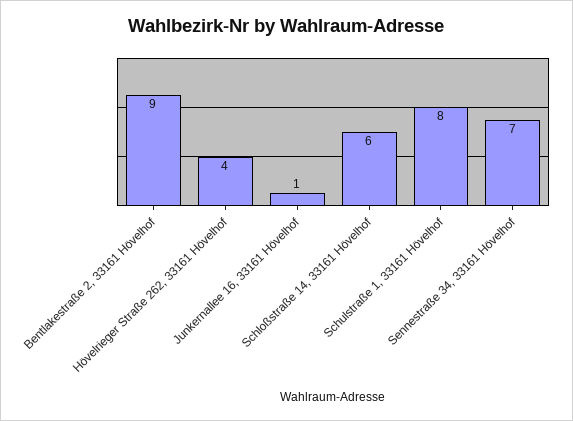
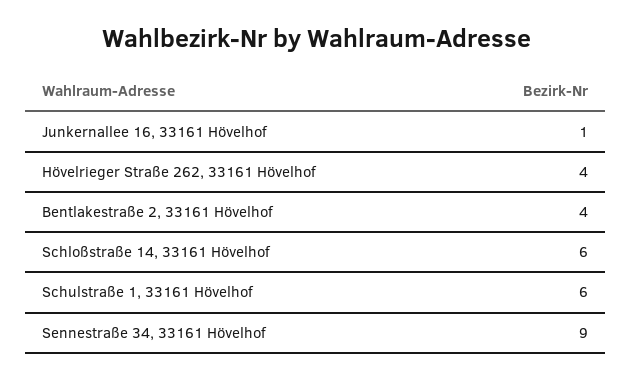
Bentlakestraße 2, 33161 Hövelhof: 9 -> 4
Schulstraße 1, 33161 Hövelhof: 8 -> 6
Sennestraße 34, 33161 Hövelhof: 7 -> 9

